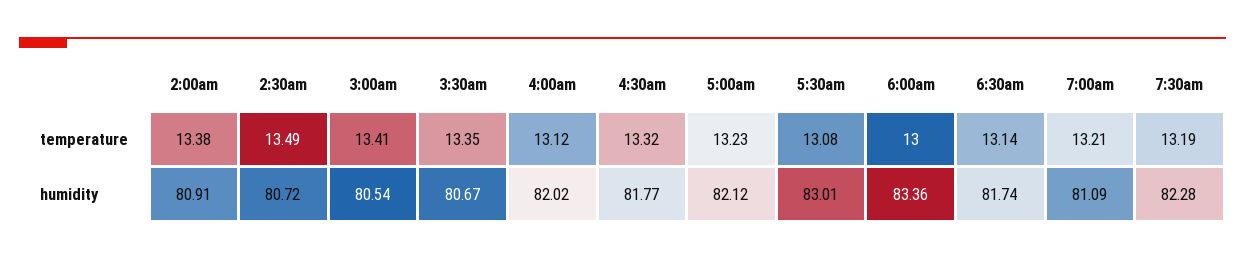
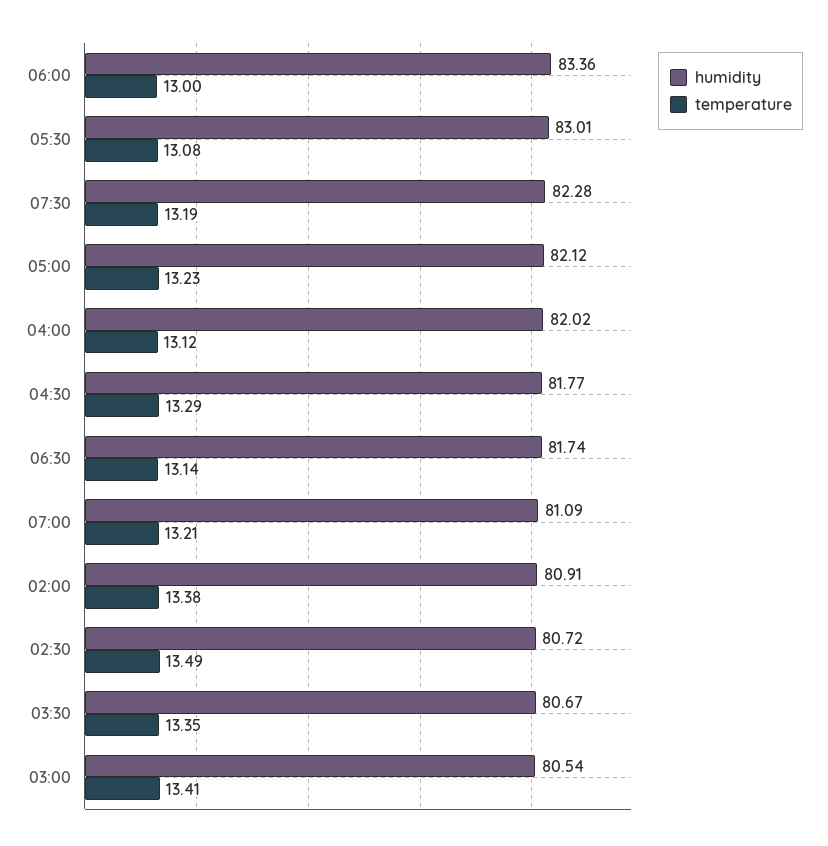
temperature, 4:30am: 13.32 -> 13.29

